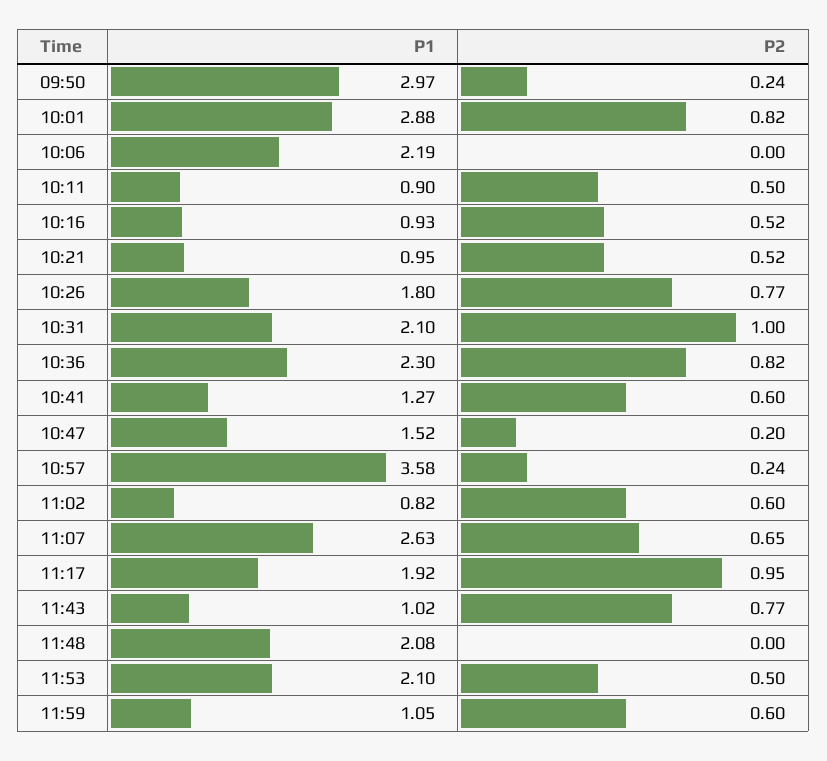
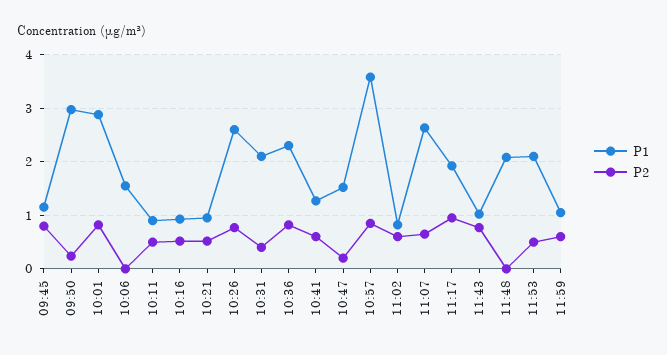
P1, 10:06: 2.19 -> 1.6
P1, 10:26: 1.8 -> 2.6
P2, 10:31: 1 -> 0.4
P2, 10:57: 0.24 -> 0.8
P1, 09:45: none -> 1.2
P2, 09:45: none -> 0.8

